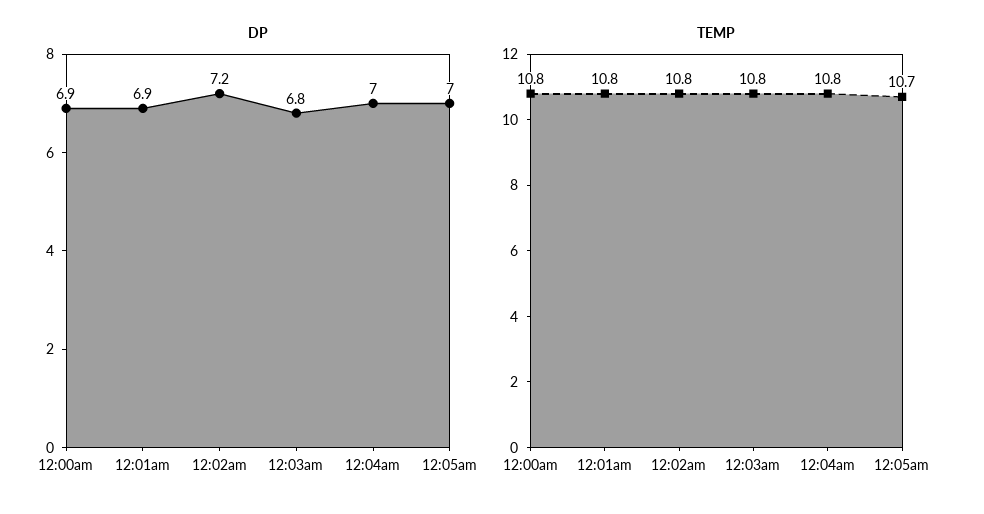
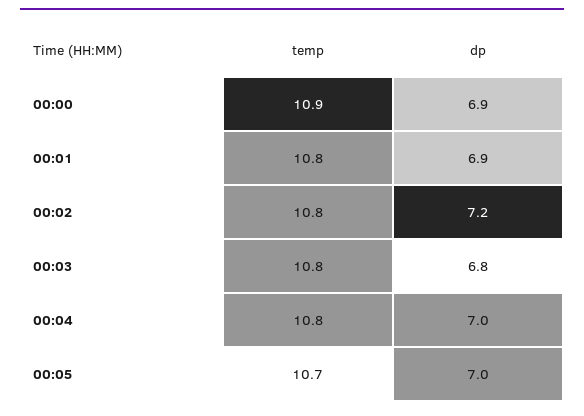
TEMP, 12:00am: 10.8 -> 10.9

